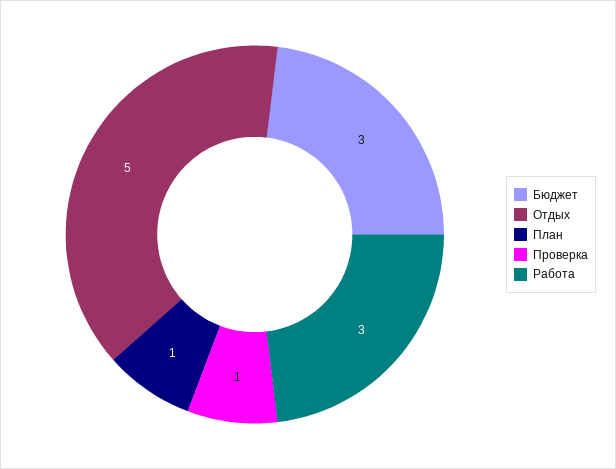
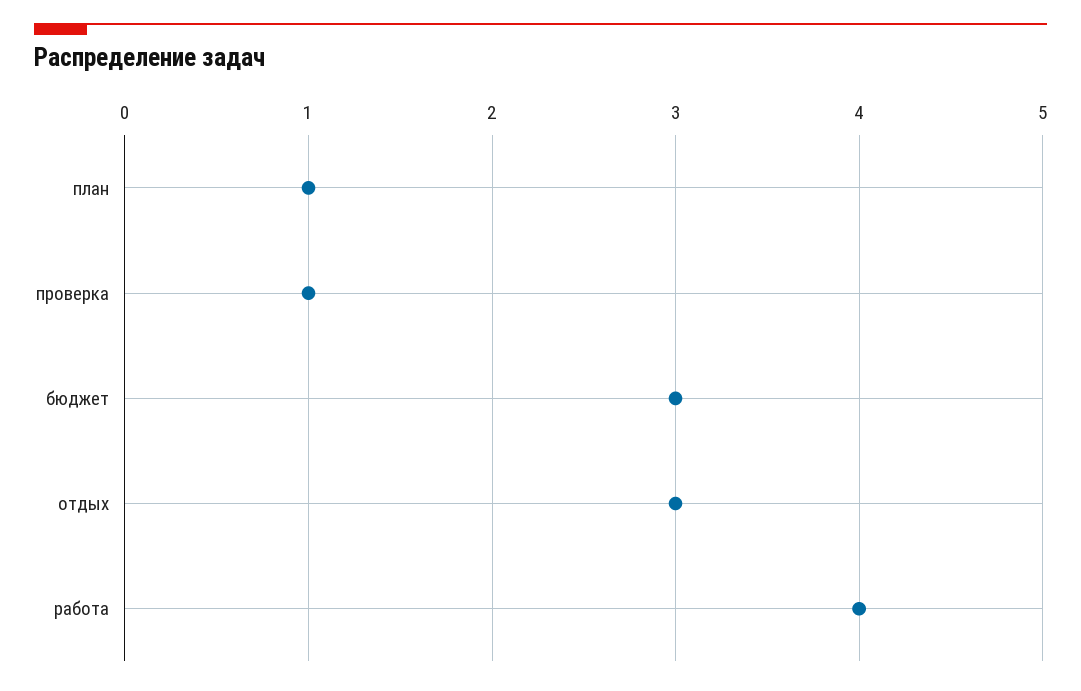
Отдых: 5 -> 3
Работа: 3 -> 4

